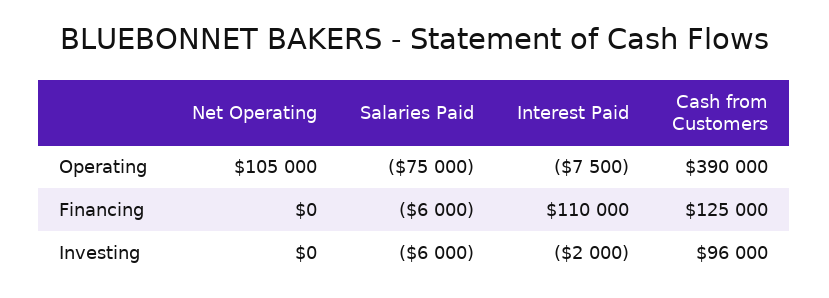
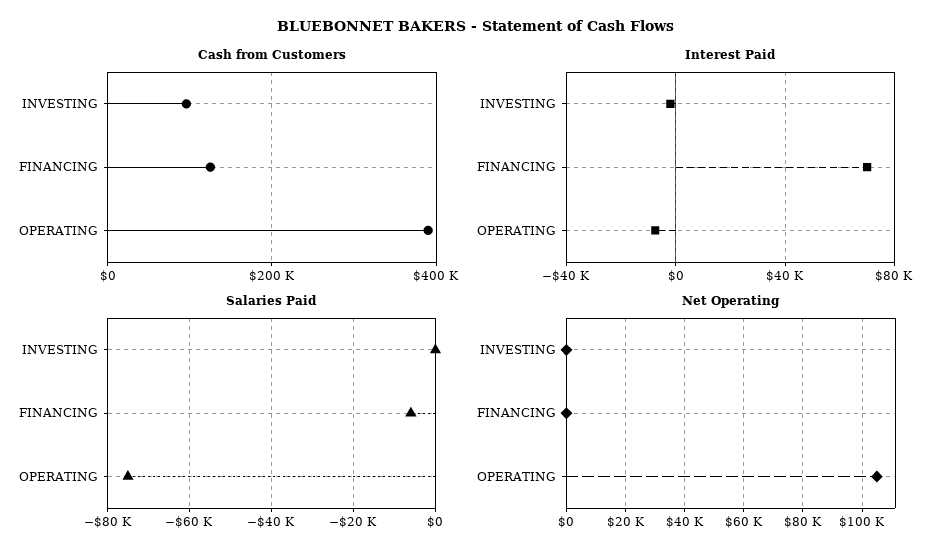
Interest Paid, Financing: 110000 -> 70000
Salaries Paid, Investing: -6000 -> 0

